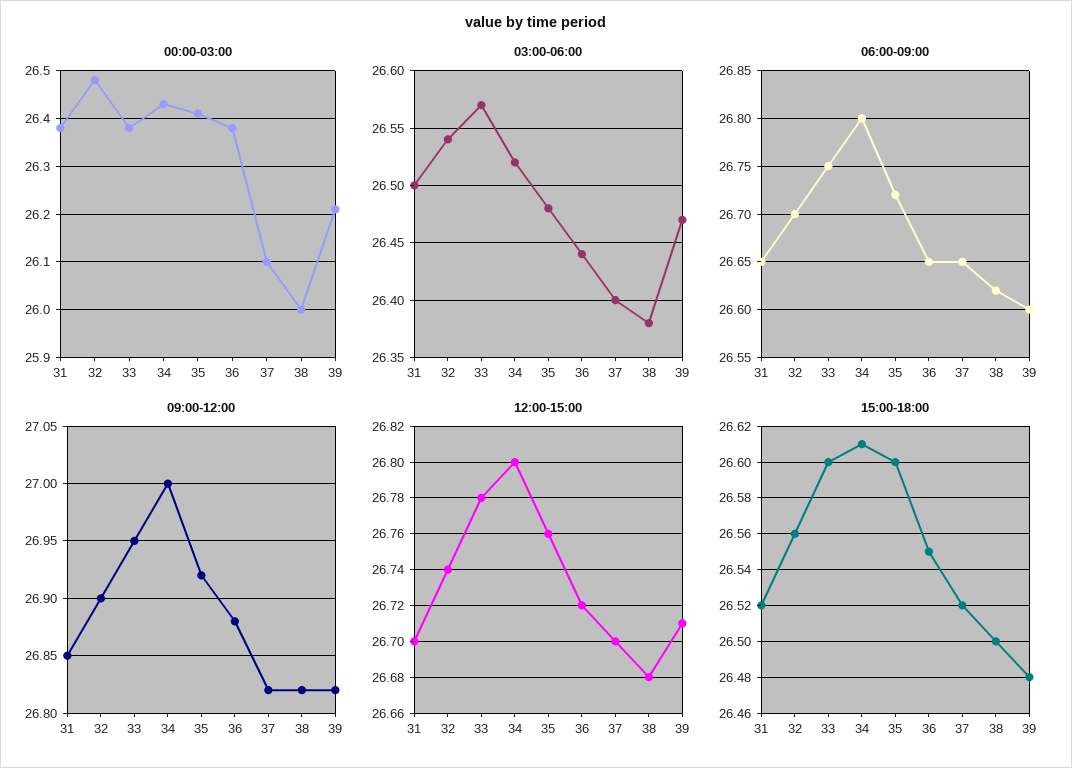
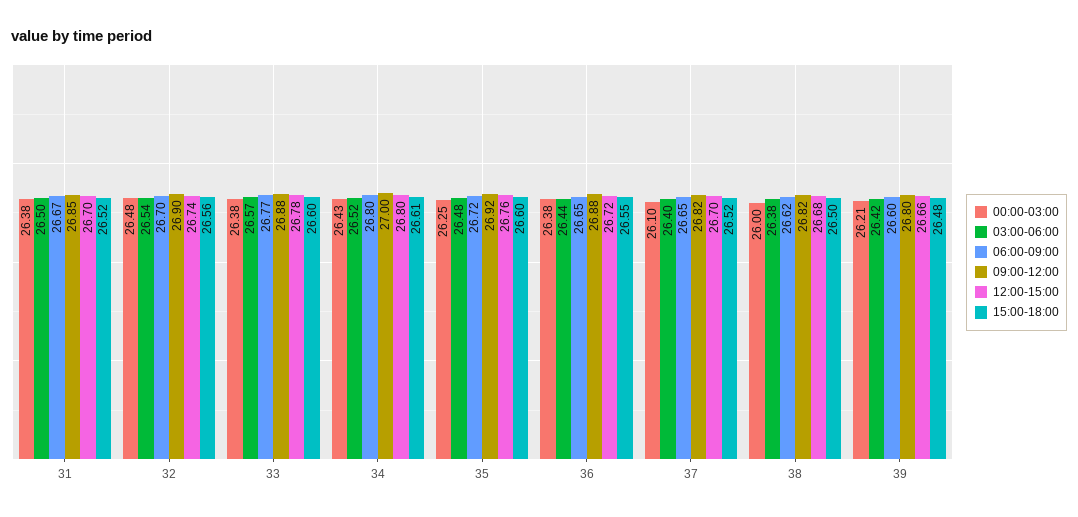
00:00-03:00, 35: 26.4 -> 26.25
03:00-06:00, 39: 26.47 -> 26.42
06:00-09:00, 31: 26.65 -> 26.67
06:00-09:00, 33: 26.75 -> 26.77
09:00-12:00, 33: 26.95 -> 26.88
09:00-12:00, 39: 26.82 -> 26.8
12:00-15:00, 39: 26.71 -> 26.66

